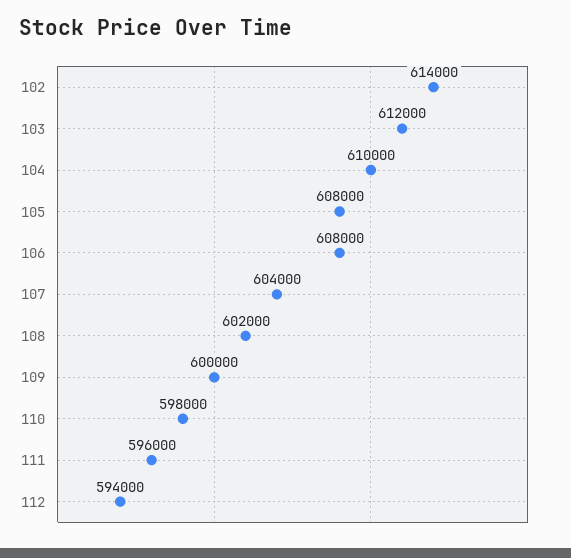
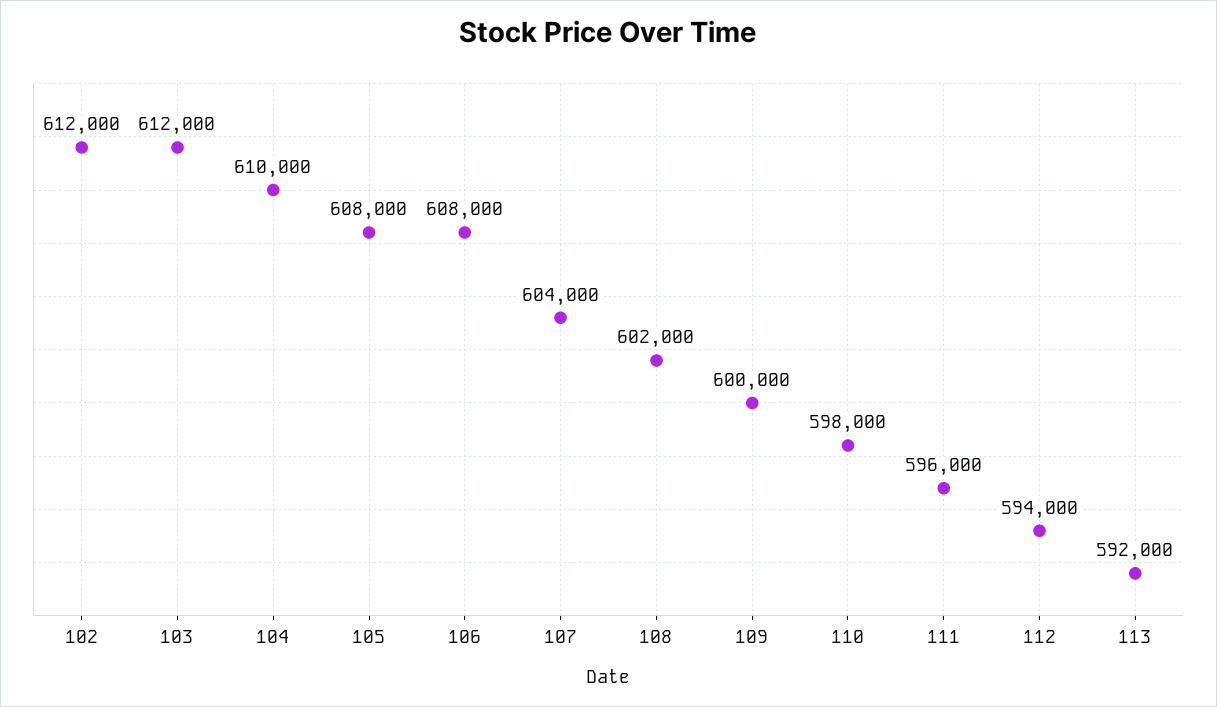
102: 614000 -> 612000
113: none -> 592000

